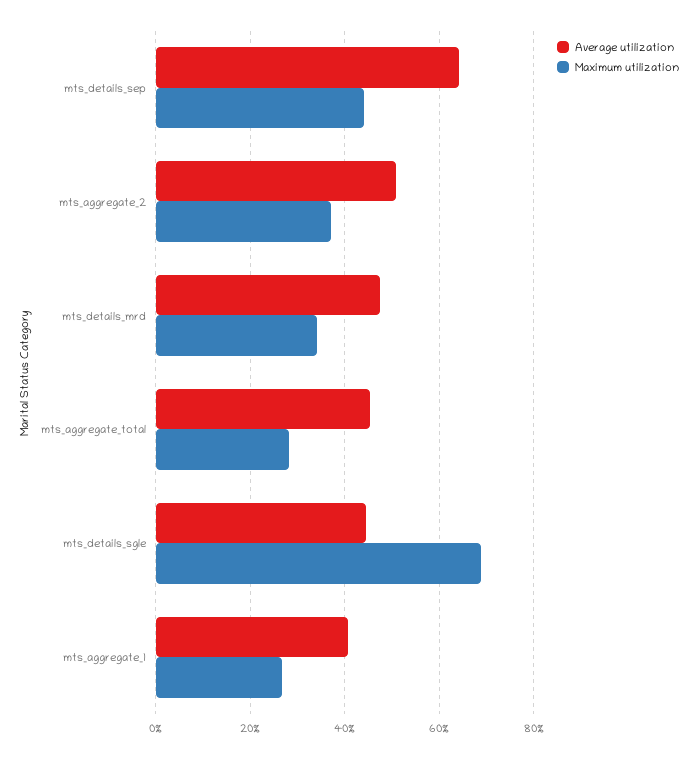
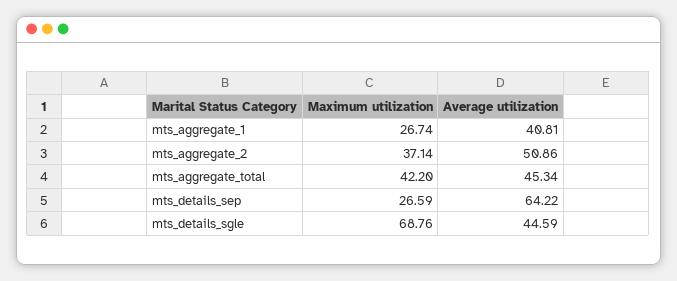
Maximum utilization, mts_details_sep: 44 -> 26.59
Average utilization, mts_details_mrd: 48 -> none
Maximum utilization, mts_details_mrd: 34 -> none
Maximum utilization, mts_aggregate_total: 28 -> 42.2

